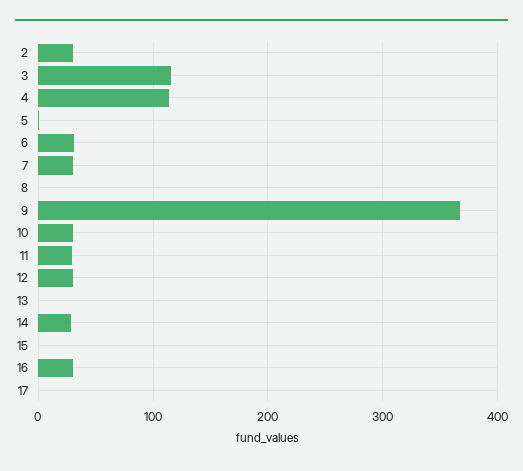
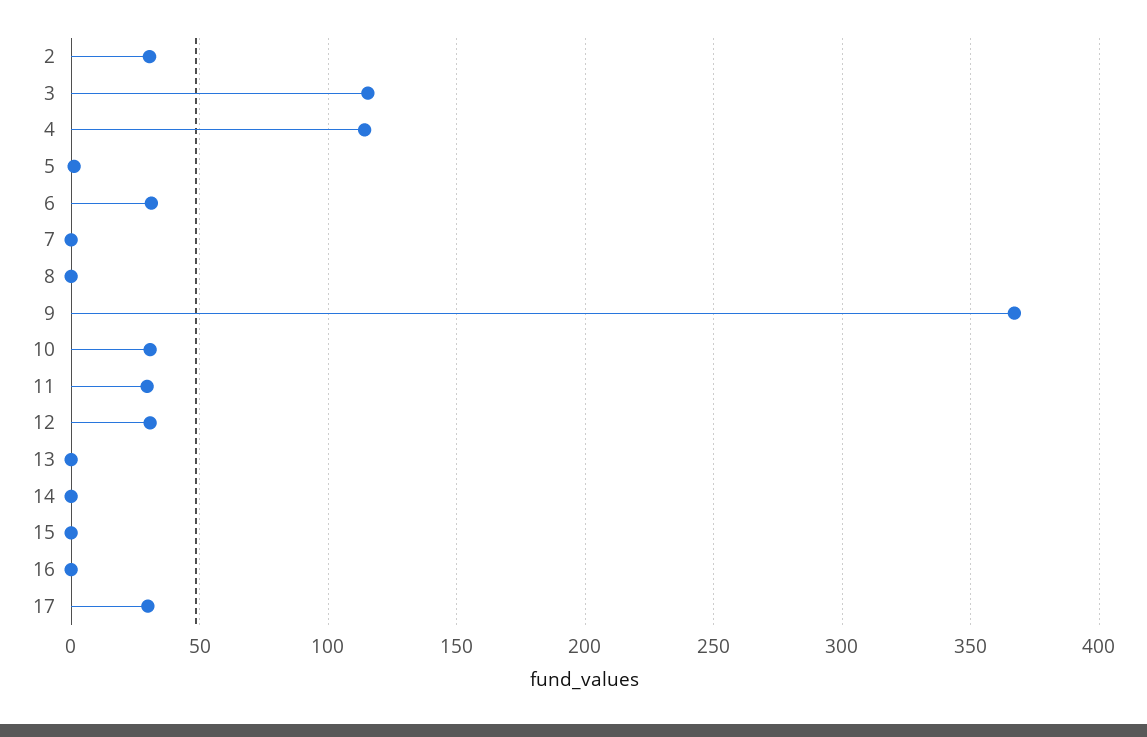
7: 30 -> 0
14: 30 -> 0
16: 30 -> 0
17: 0 -> 30

